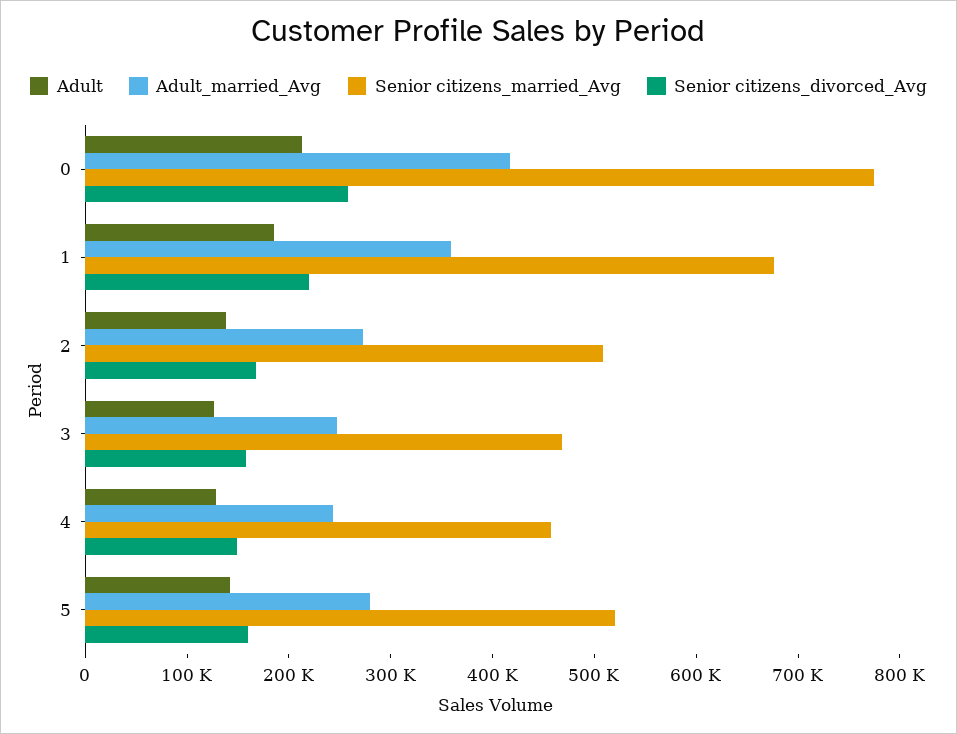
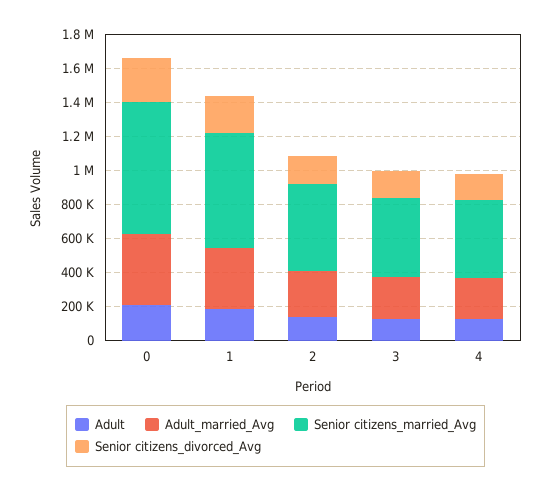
Adult, 5: 140000 -> none
Adult_married_Avg, 5: 280000 -> none
Senior citizens_married_Avg, 5: 520000 -> none
Senior citizens_divorced_Avg, 5: 160000 -> none

